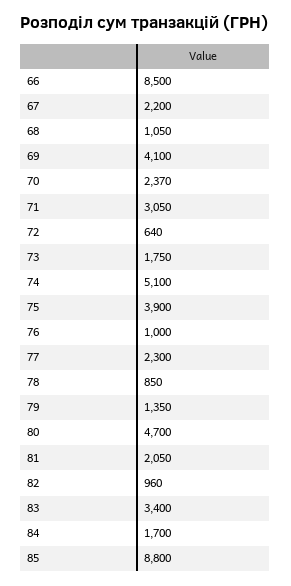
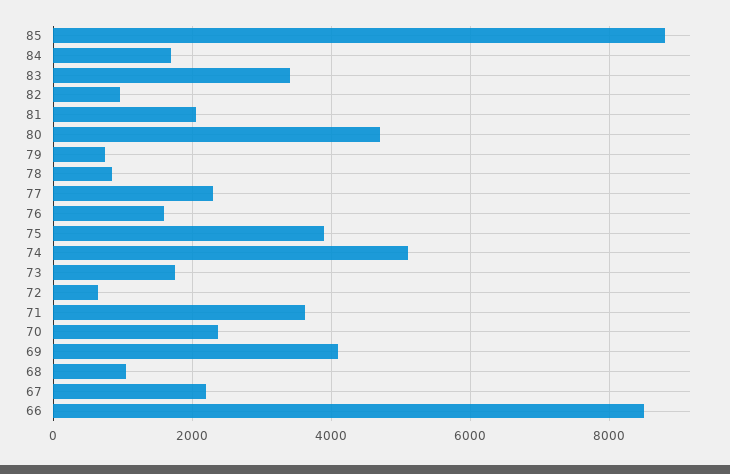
71: 3050 -> 3600
76: 1000 -> 1600
79: 1350 -> 800

